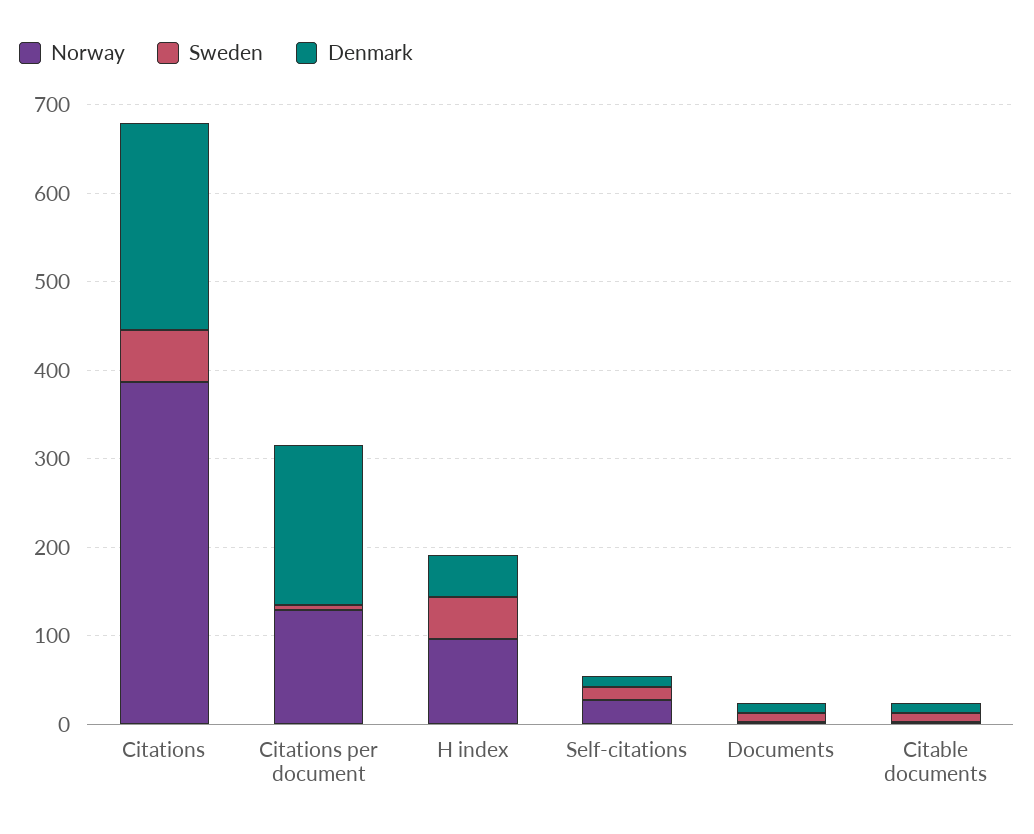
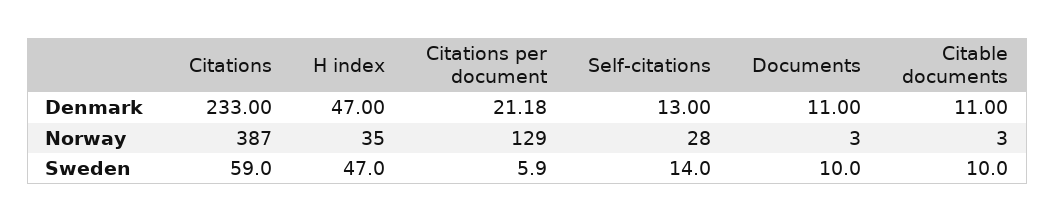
Denmark, Citations per document: 180 -> 21.18
Norway, H index: 100 -> 35

